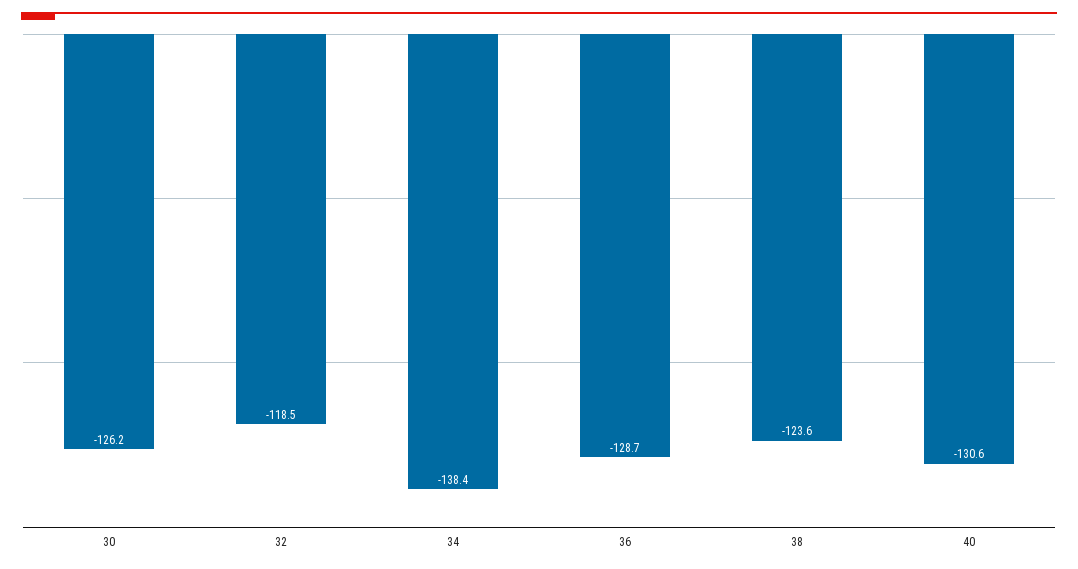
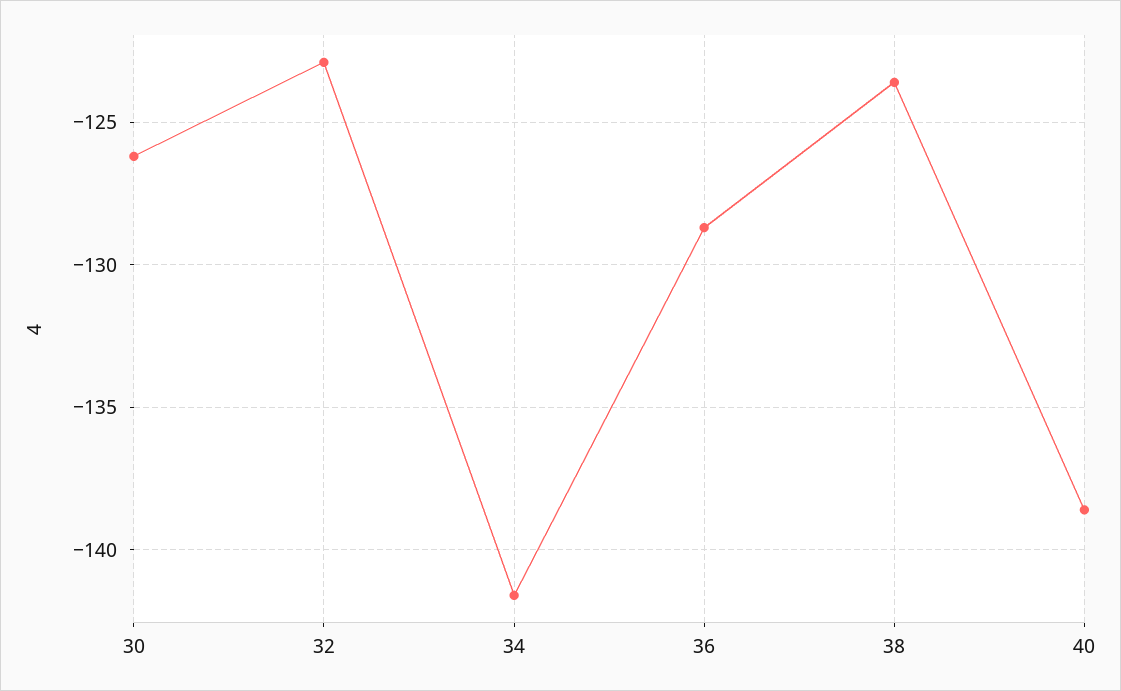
32: -118.5 -> -123
34: -138.4 -> -141.5
40: -130.6 -> -138.5

